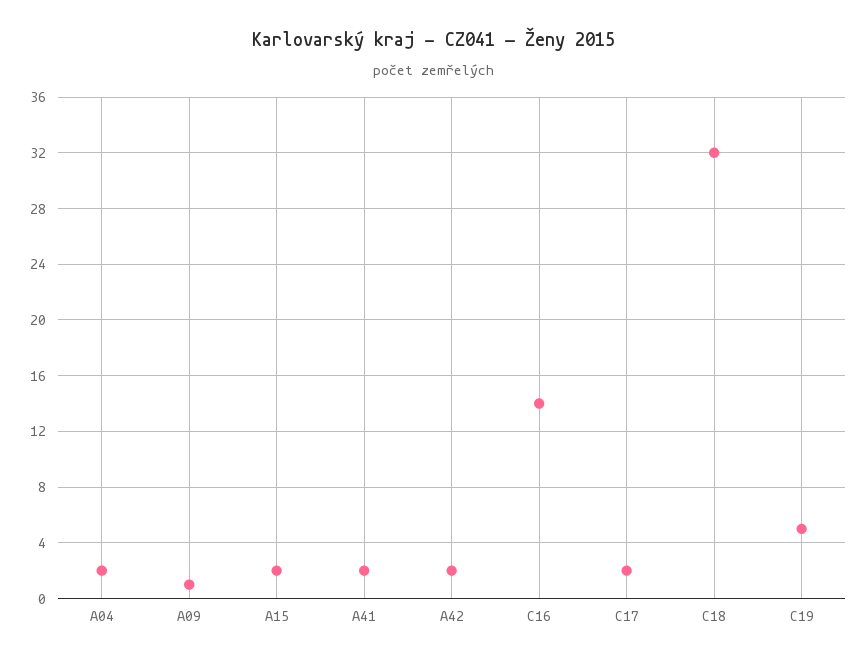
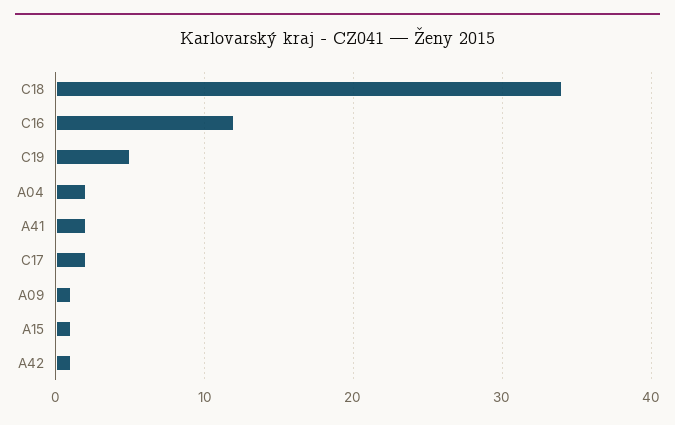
A15: 2 -> 1
A42: 2 -> 1
C16: 14 -> 12
C18: 32 -> 34

